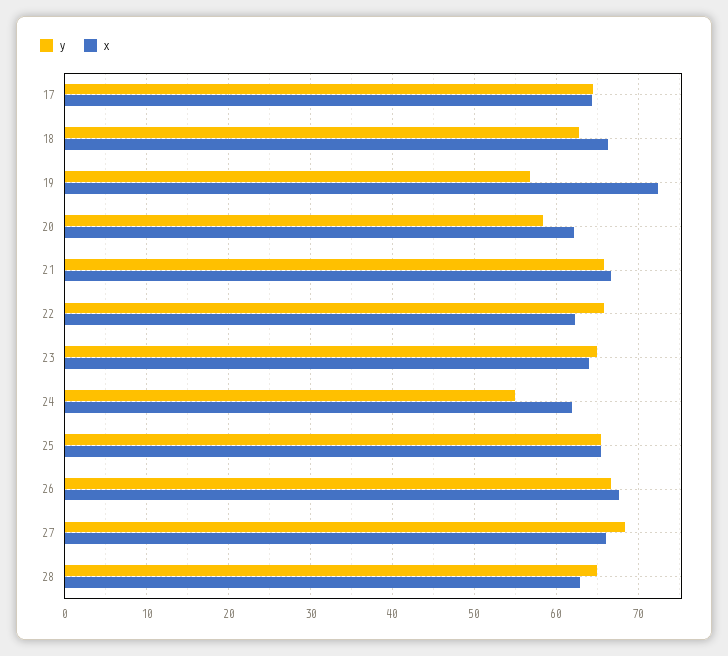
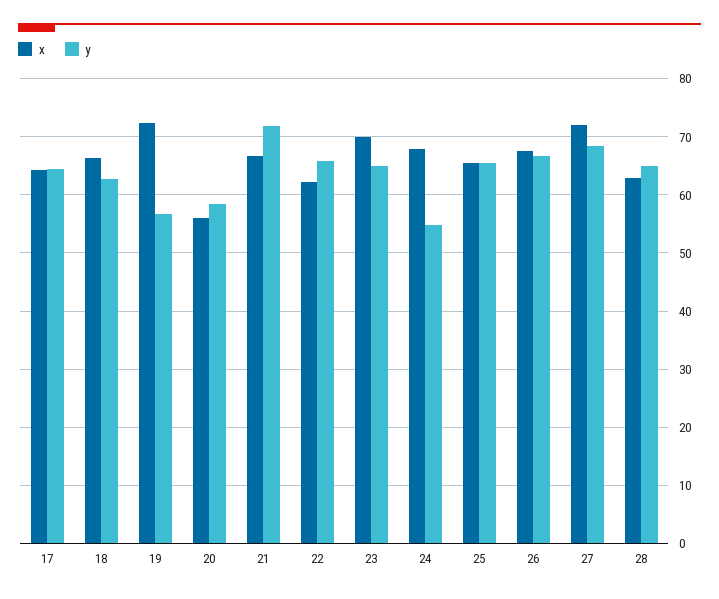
x, 20: 62 -> 56
y, 21: 66 -> 72
x, 23: 64 -> 70
x, 24: 62 -> 68
x, 27: 66 -> 72

